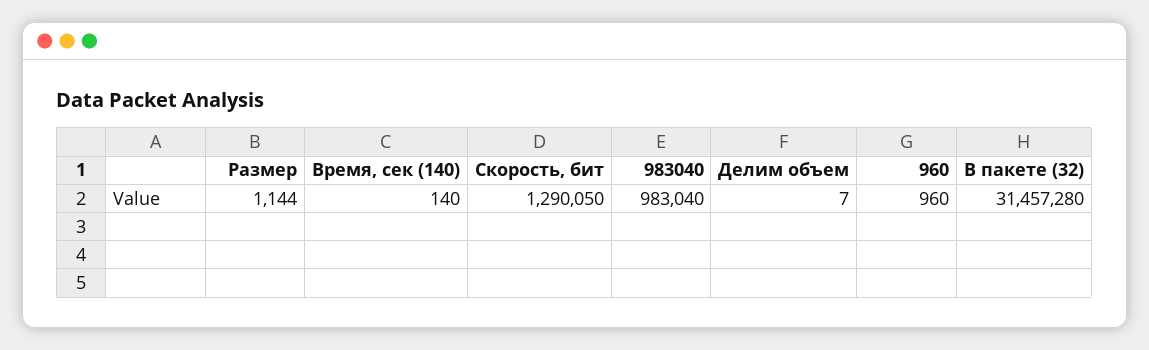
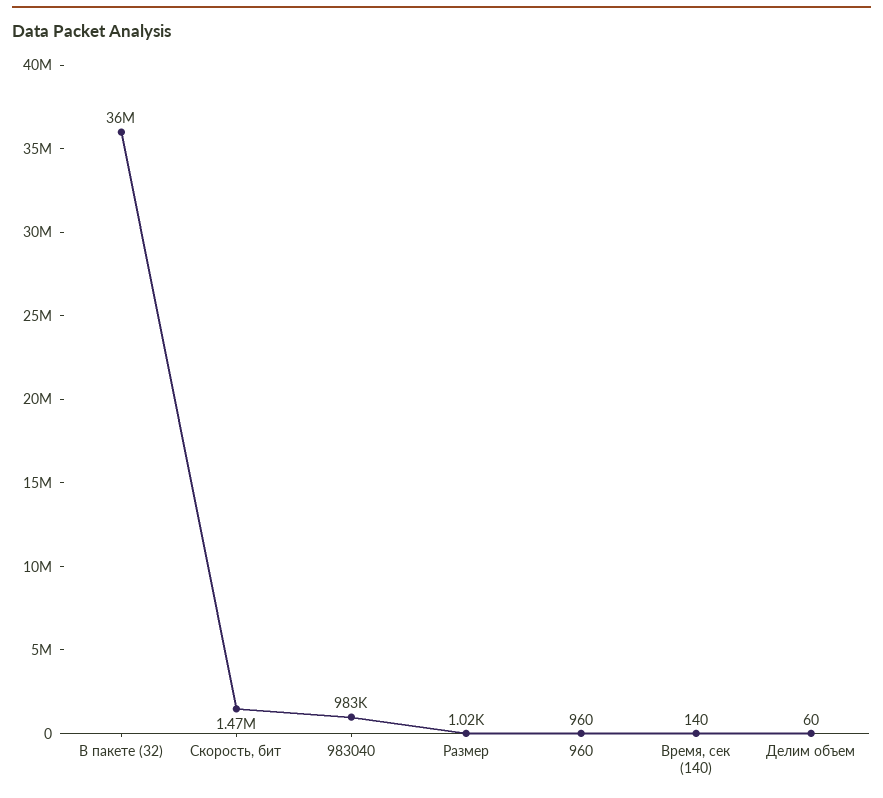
Размер: 1144 -> 1020
Скорость, бит: 1290050 -> 1470000
Делим объем: 7 -> 60
В пакете (32): 31457280 -> 36000000

